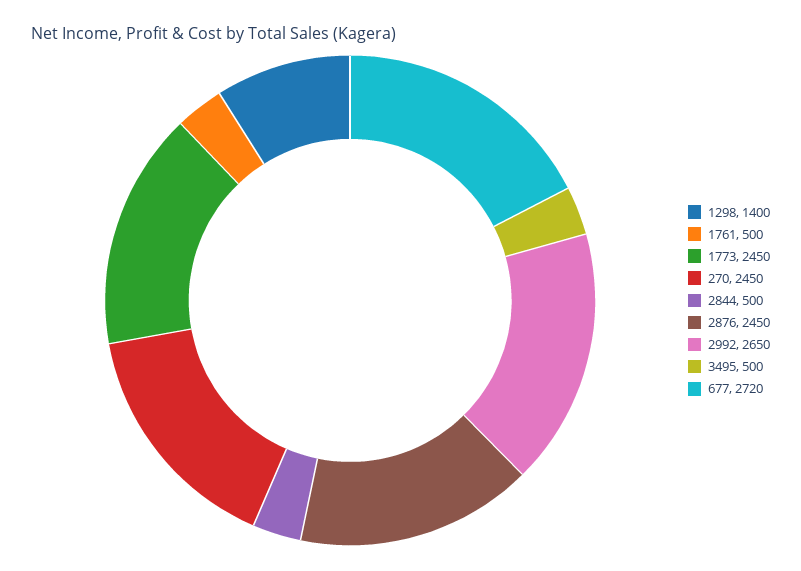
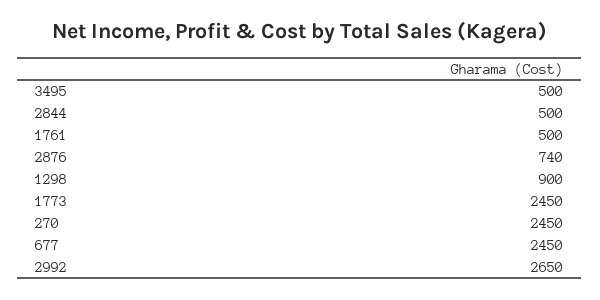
1298: 1400 -> 900
2876: 2450 -> 740
677: 2720 -> 2450

